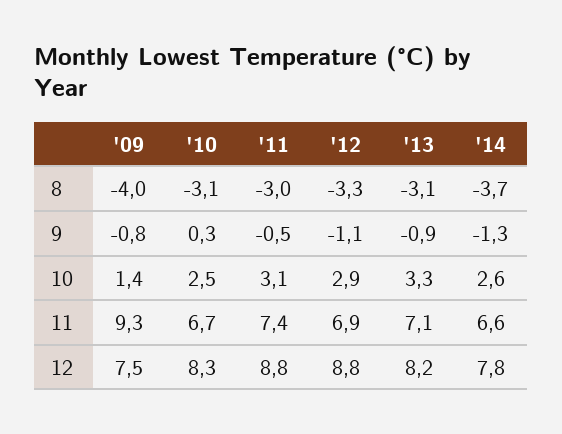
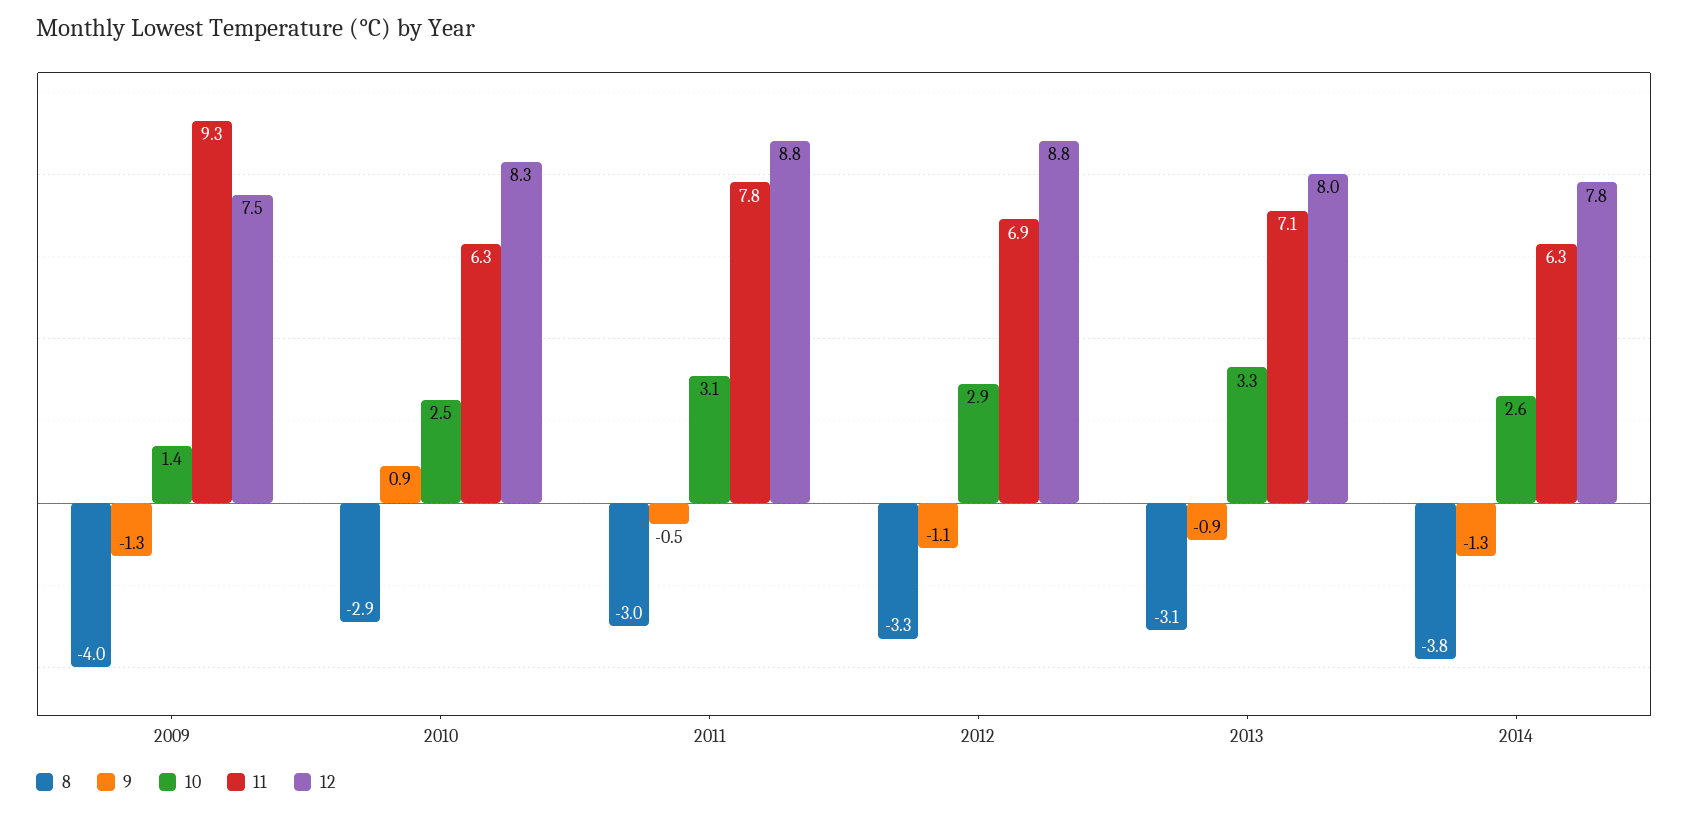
8, '10: -3.1 -> -2.9
8, '14: -3.7 -> -3.8
9, '09: -0.8 -> -1.3
9, '10: 0.3 -> 0.9
11, '10: 6.7 -> 6.3
11, '11: 7.4 -> 7.8
11, '14: 6.6 -> 6.3
12, '13: 8.2 -> 8

